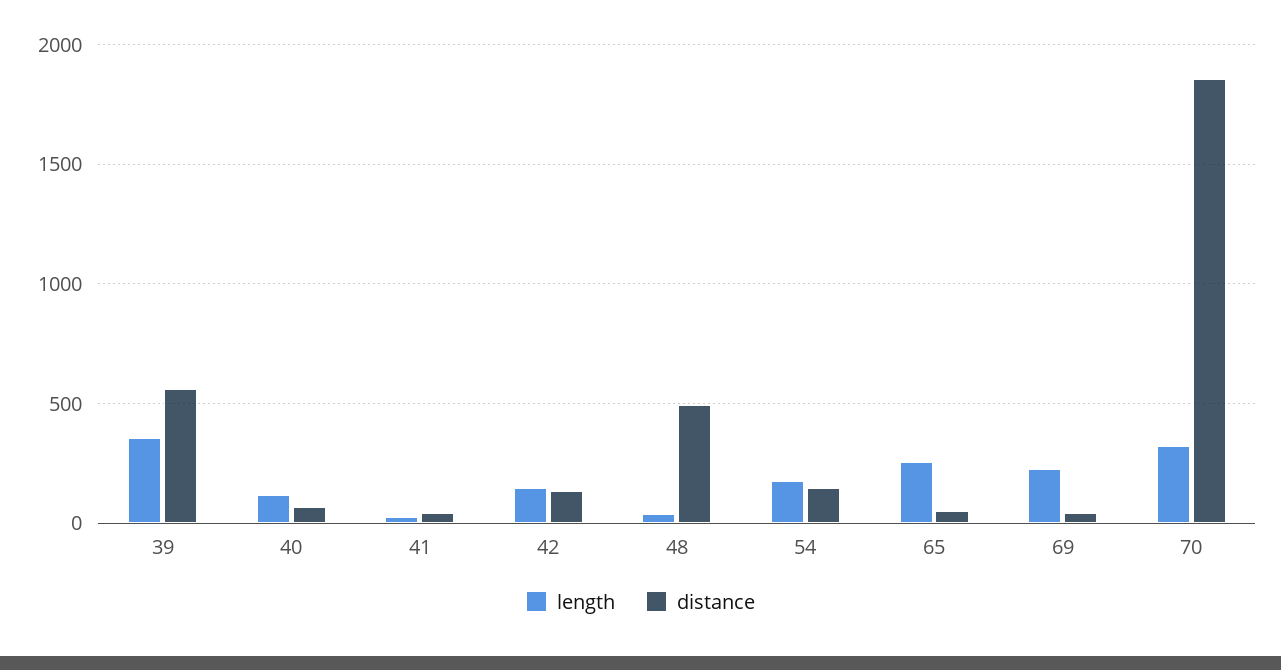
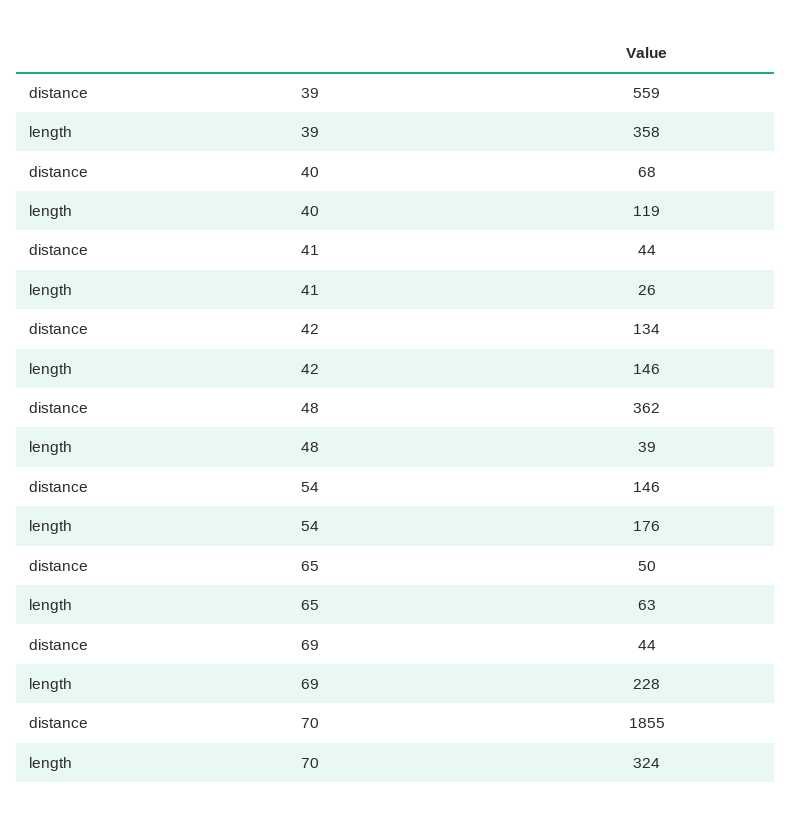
distance, 48: 500 -> 362
length, 65: 250 -> 63

